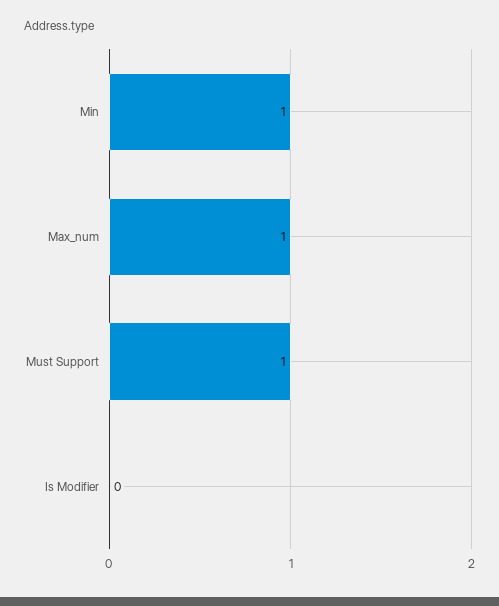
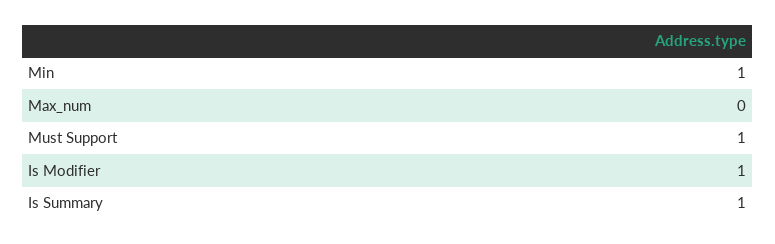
Max_num: 1 -> 0
Is Modifier: 0 -> 1
Is Summary: none -> 1

